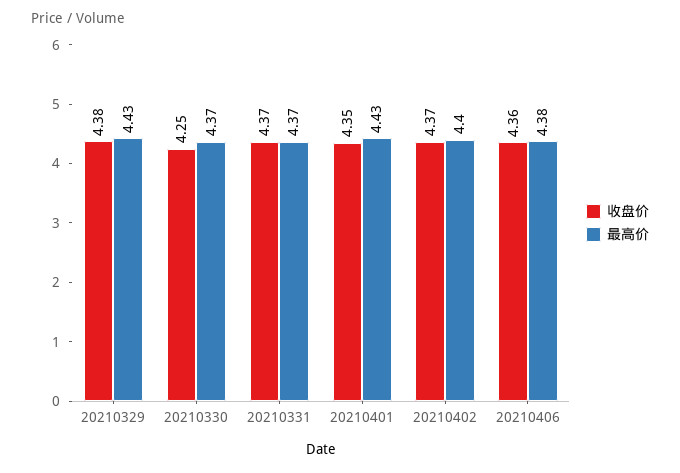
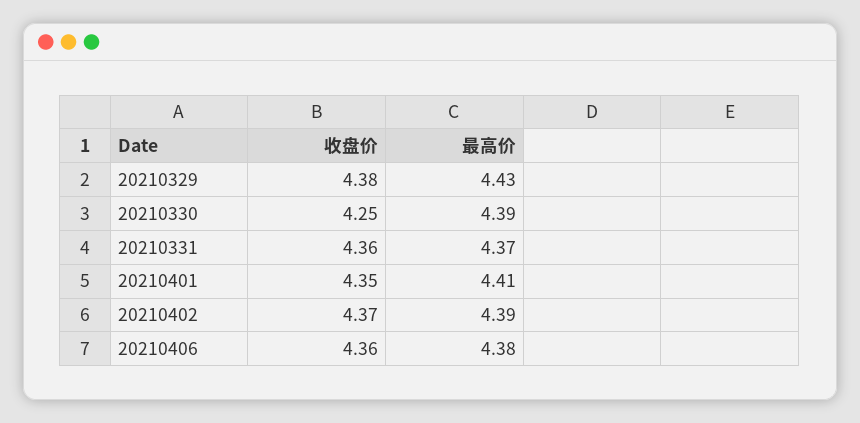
最高价, 20210330: 4.37 -> 4.39
收盘价, 20210331: 4.37 -> 4.36
最高价, 20210401: 4.43 -> 4.41
最高价, 20210402: 4.4 -> 4.39

